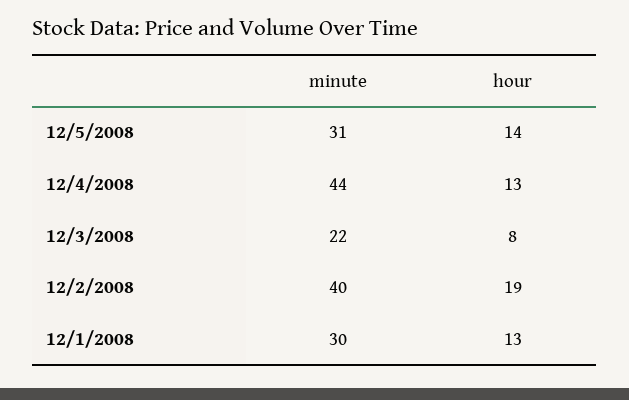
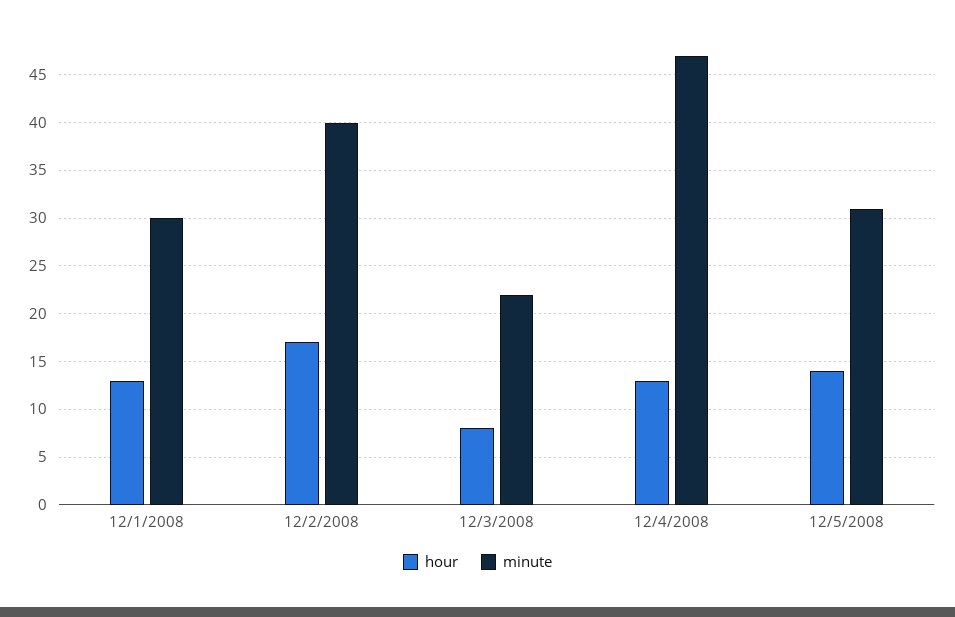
minute, 12/4/2008: 44 -> 47
hour, 12/2/2008: 19 -> 17

